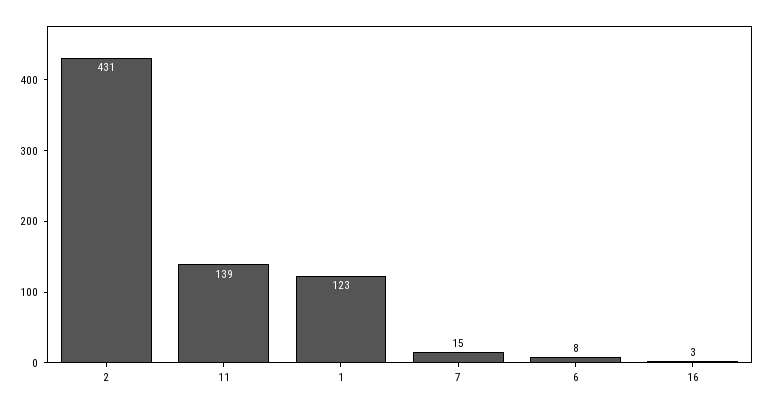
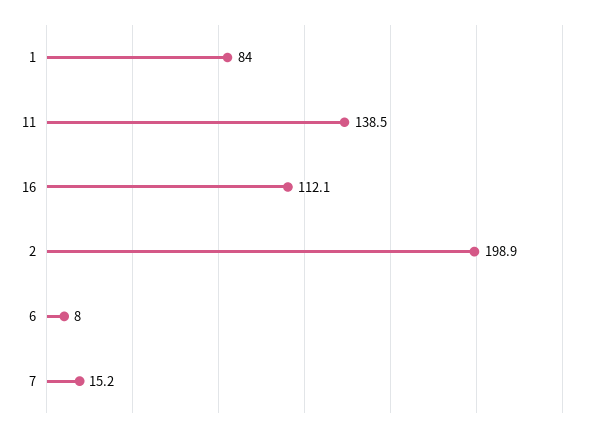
2: 431 -> 198.9
1: 123 -> 84
16: 3 -> 112.1

